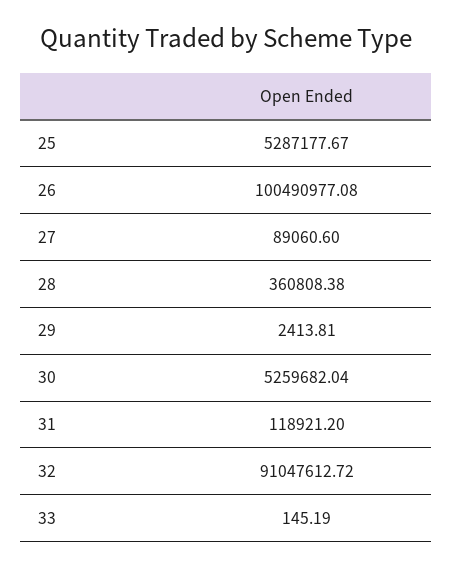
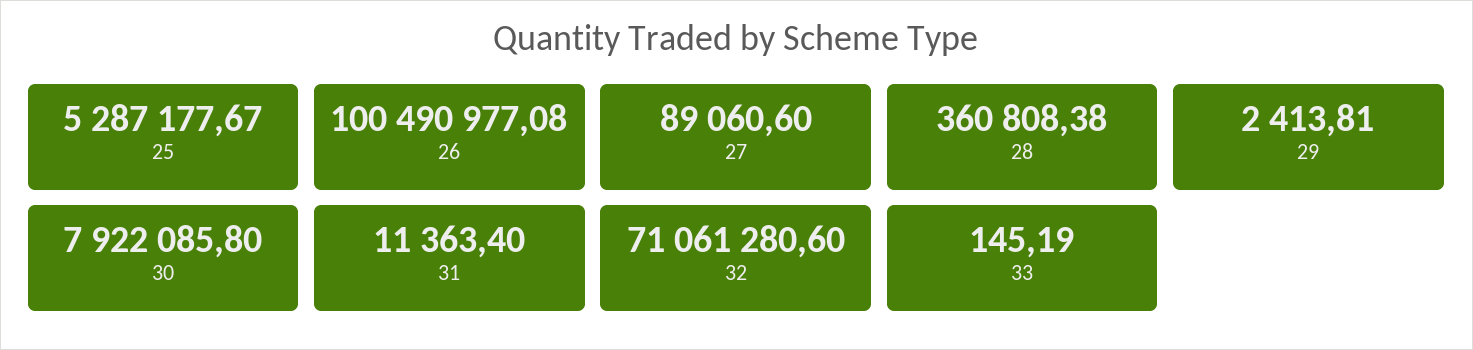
30: 5259682.04 -> 7922085.8
31: 118921.2 -> 11363.4
32: 91047612.72 -> 71061280.6

